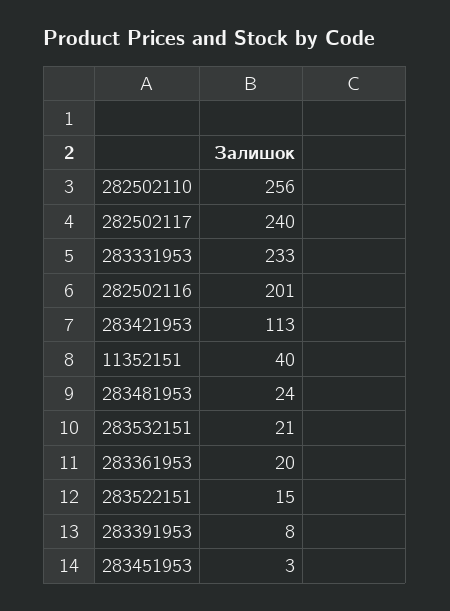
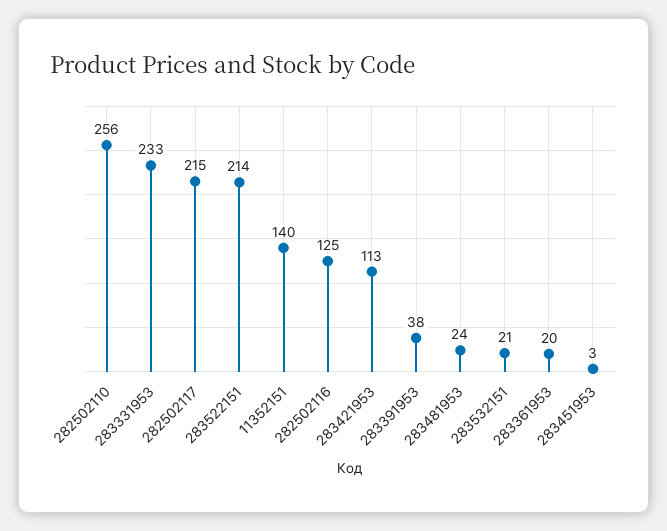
282502117: 240 -> 215
282502116: 201 -> 125
11352151: 40 -> 140
283522151: 15 -> 214
283391953: 8 -> 38

